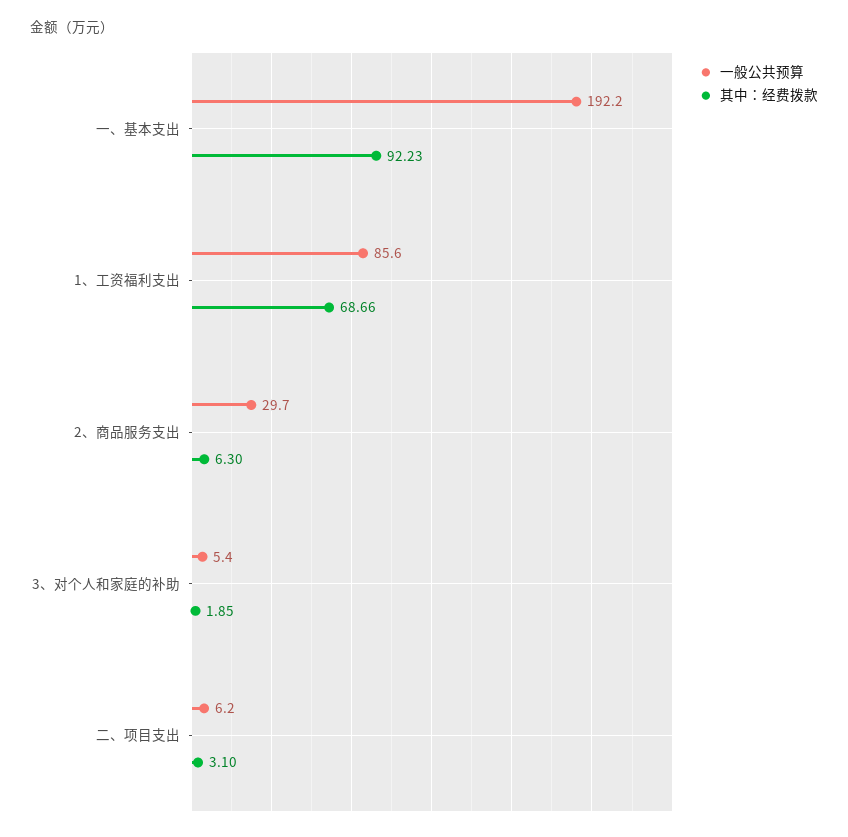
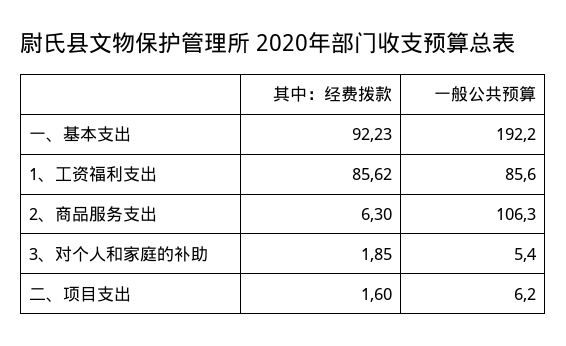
其中：经费拨款, 1、工资福利支出: 68.66 -> 85.62
一般公共预算, 2、商品服务支出: 29.7 -> 106.3
其中：经费拨款, 二、项目支出: 3.1 -> 1.6

